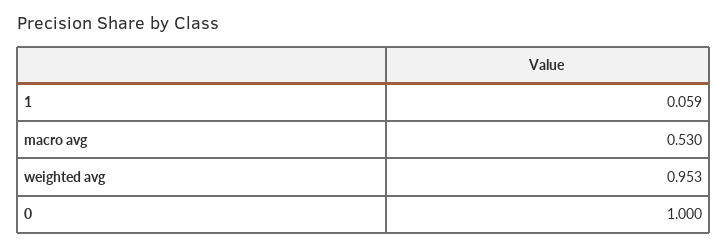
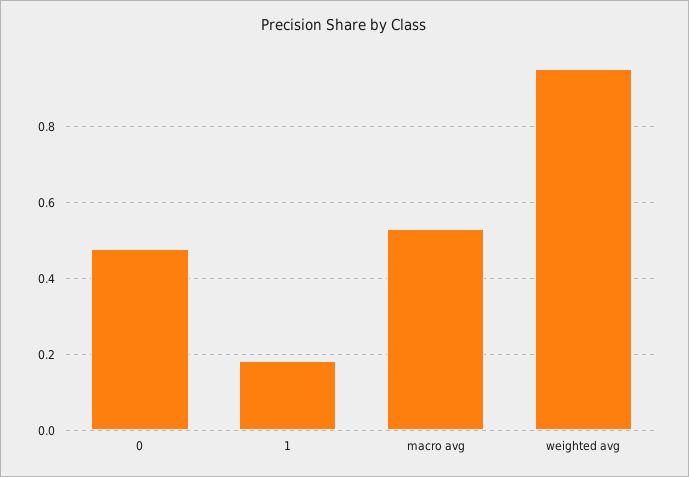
1: 0.059 -> 0.18
0: 1 -> 0.48

